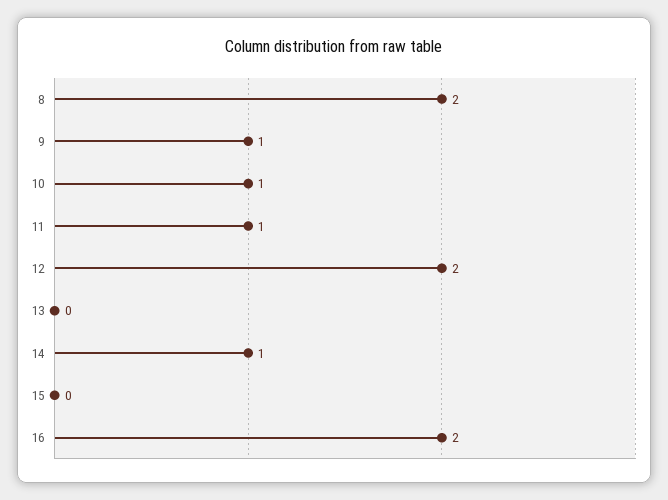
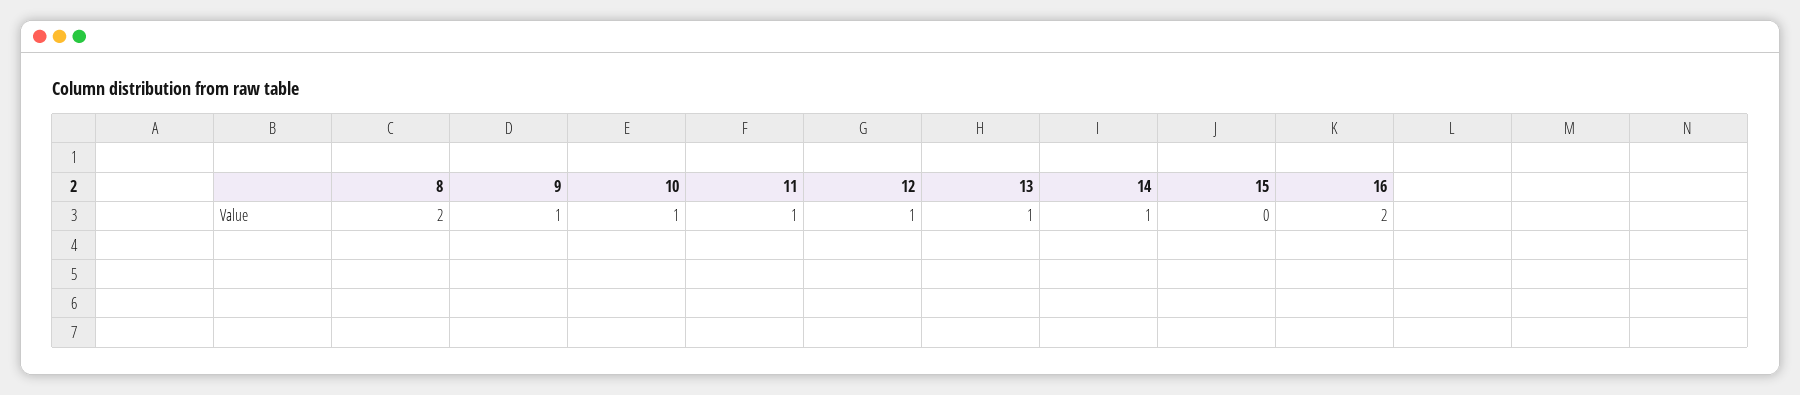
12: 2 -> 1
13: 0 -> 1

